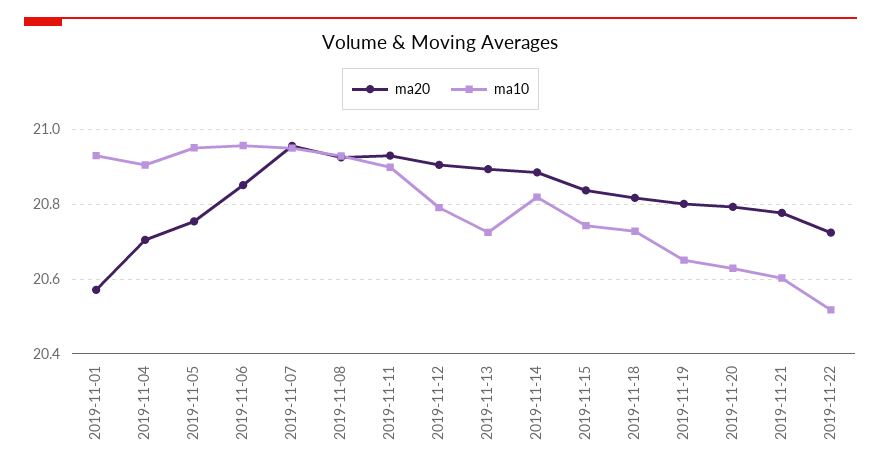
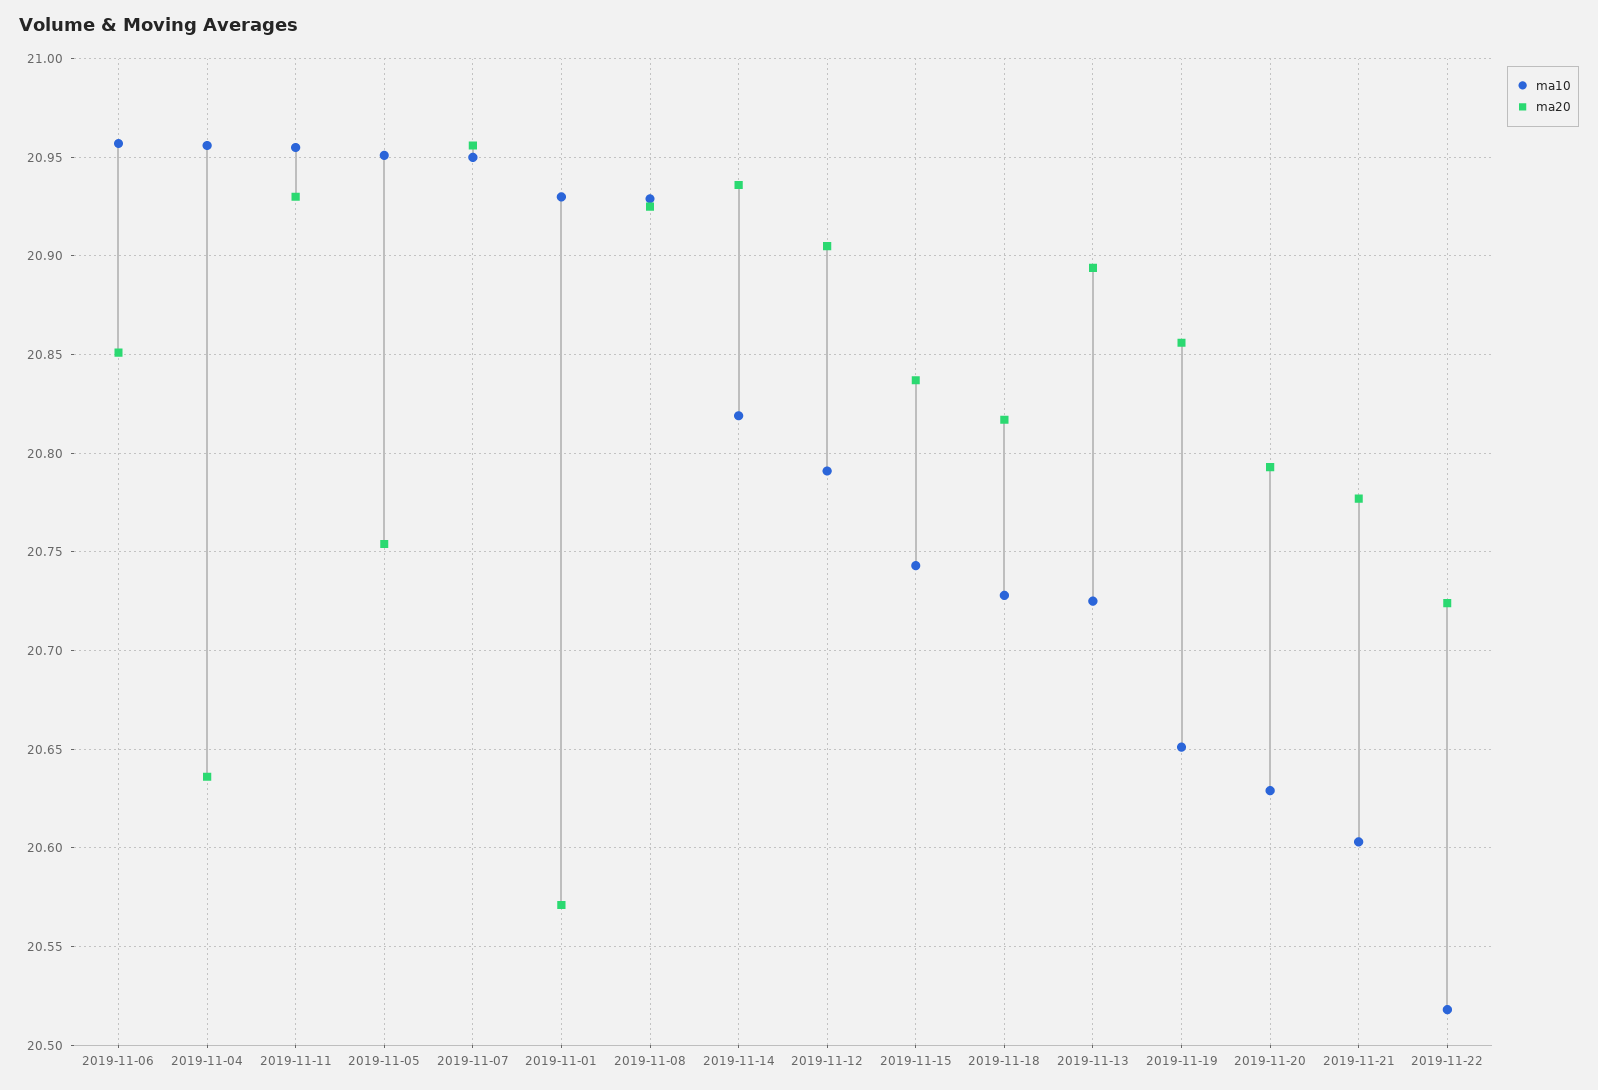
ma20, 2019-11-04: 20.7 -> 20.635
ma10, 2019-11-04: 20.9 -> 20.955
ma10, 2019-11-11: 20.9 -> 20.955
ma20, 2019-11-14: 20.88 -> 20.935
ma20, 2019-11-19: 20.8 -> 20.855

